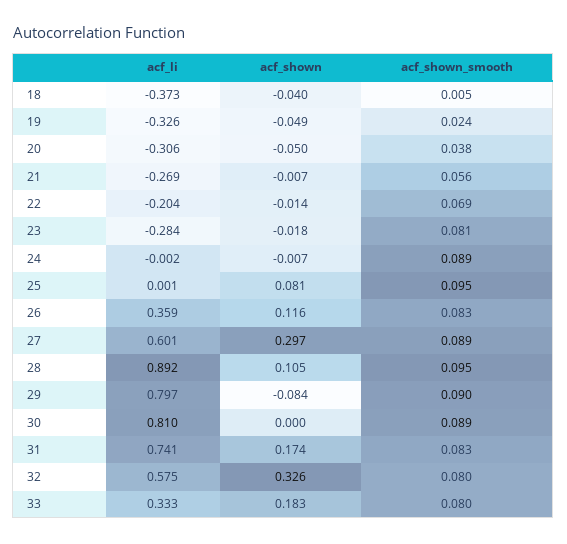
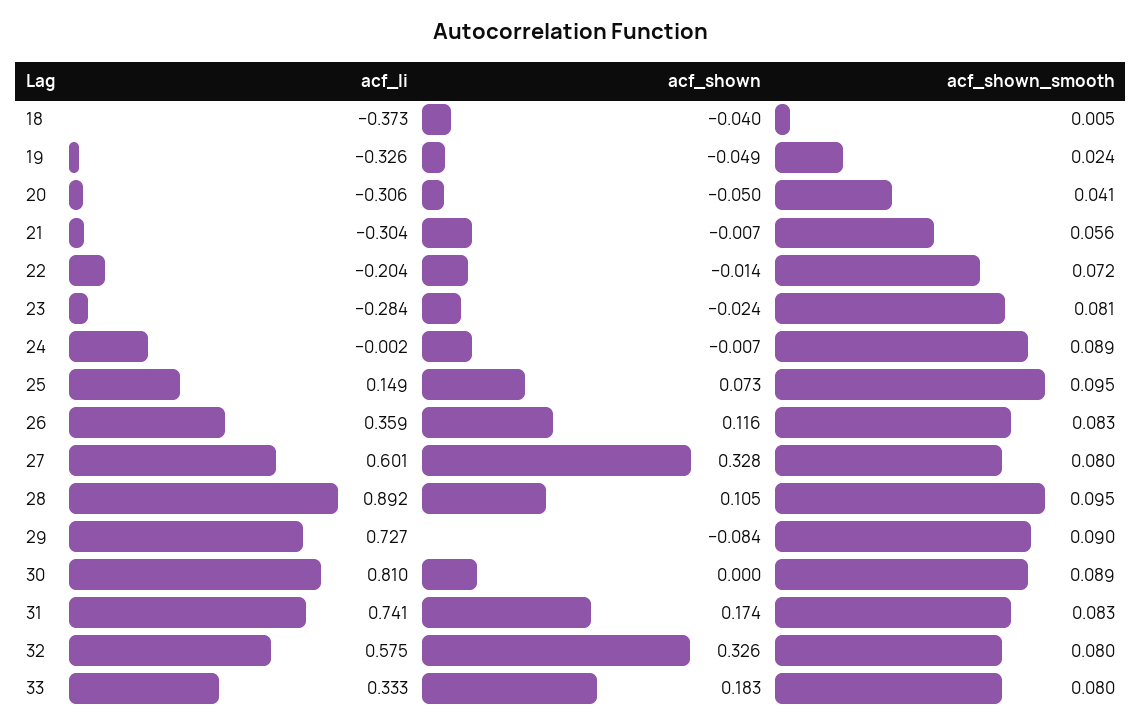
acf_shown_smooth, 20: 0.038 -> 0.041
acf_li, 21: -0.269 -> -0.304
acf_shown_smooth, 22: 0.069 -> 0.072
acf_shown, 23: -0.018 -> -0.024
acf_li, 25: 0.001 -> 0.149
acf_shown, 25: 0.081 -> 0.073
acf_shown, 27: 0.297 -> 0.328
acf_shown_smooth, 27: 0.089 -> 0.08
acf_li, 29: 0.797 -> 0.727

